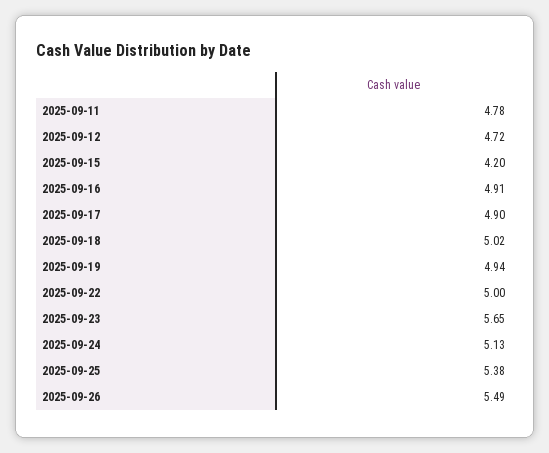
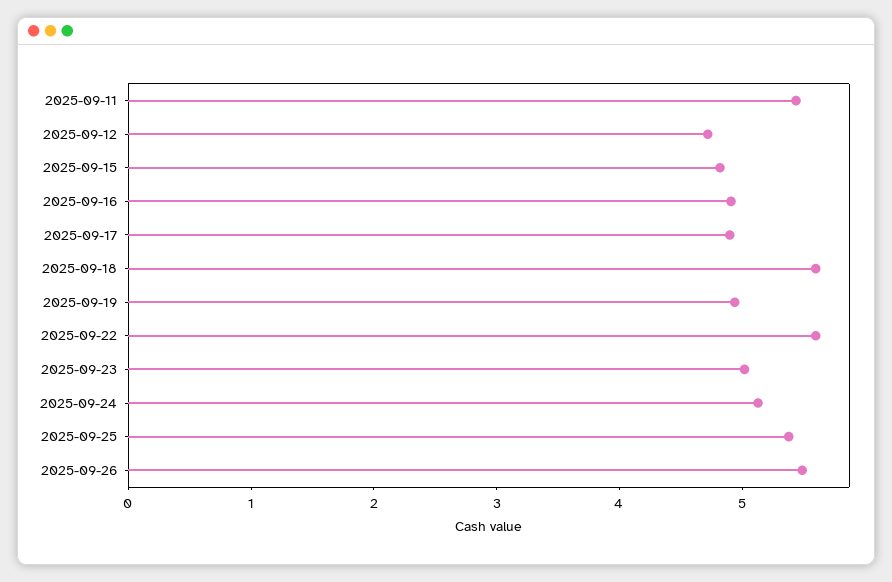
2025-09-11: 4.78 -> 5.4
2025-09-15: 4.2 -> 4.8
2025-09-18: 5.02 -> 5.6
2025-09-22: 5 -> 5.6
2025-09-23: 5.65 -> 5

